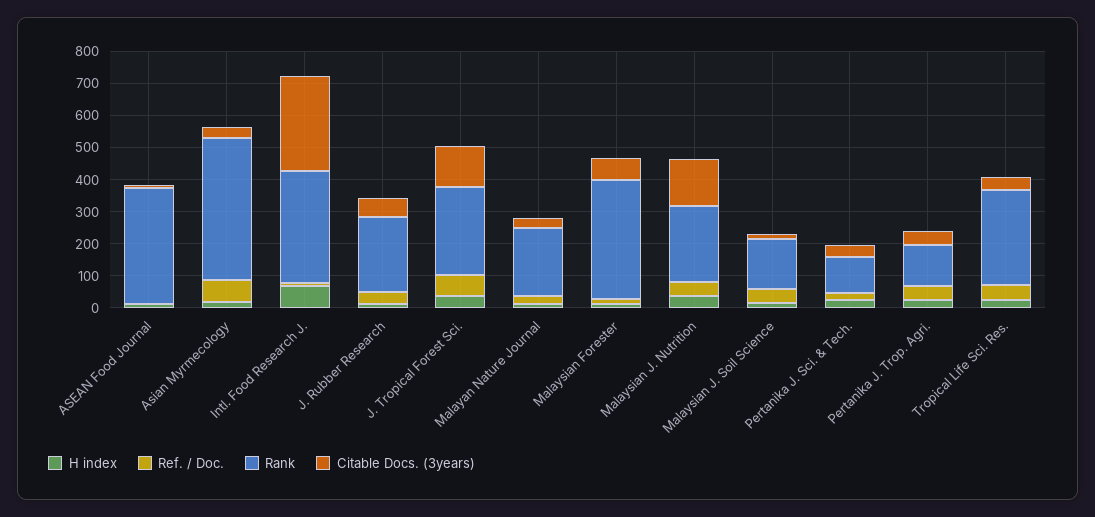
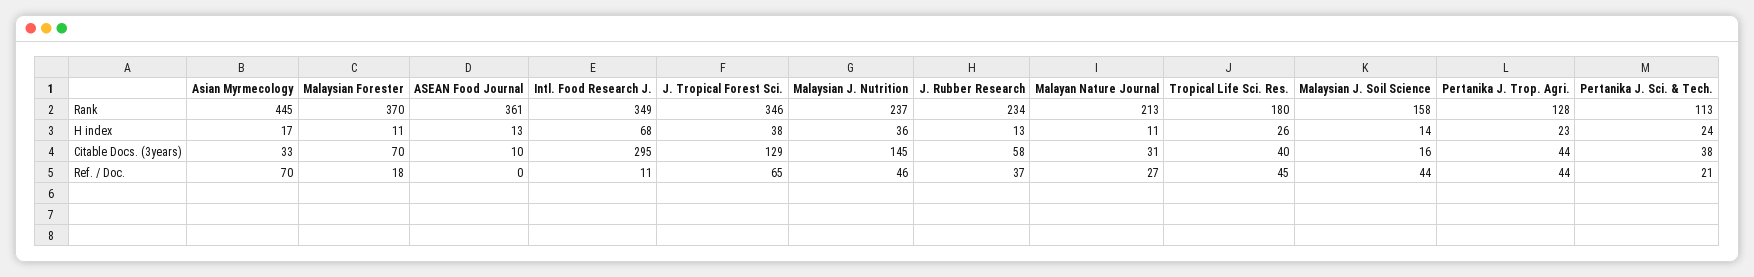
Rank, J. Tropical Forest Sci.: 275 -> 346
Rank, Tropical Life Sci. Res.: 300 -> 180

